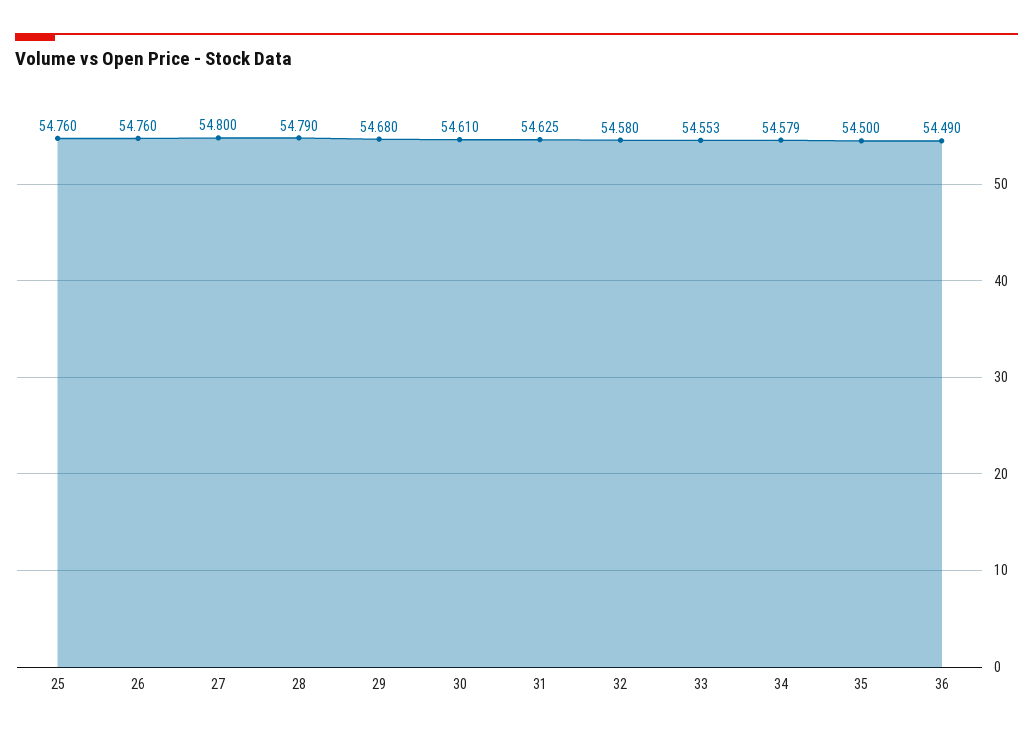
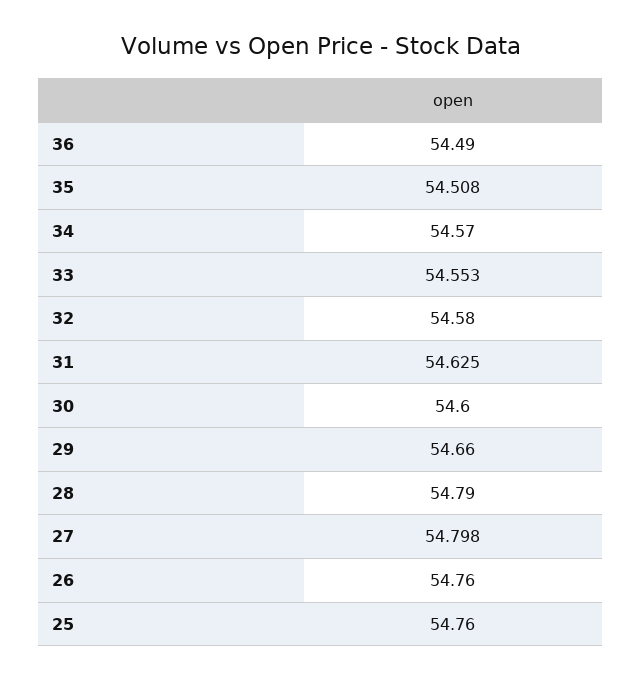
27: 54.8 -> 54.798
29: 54.68 -> 54.66
30: 54.61 -> 54.6
34: 54.579 -> 54.57
35: 54.5 -> 54.508

